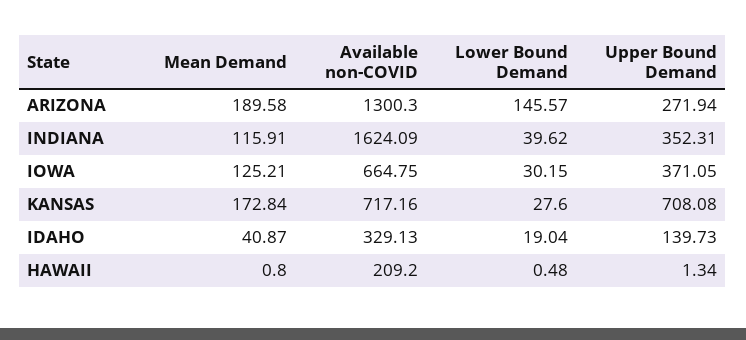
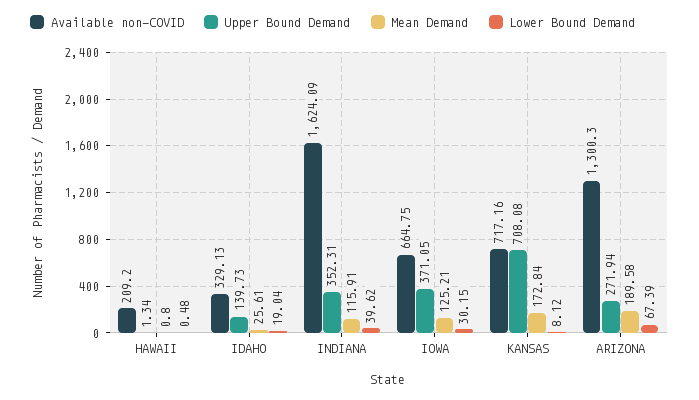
Lower Bound Demand, ARIZONA: 145.57 -> 67.39
Lower Bound Demand, KANSAS: 27.6 -> 8.12
Mean Demand, IDAHO: 40.87 -> 25.61

